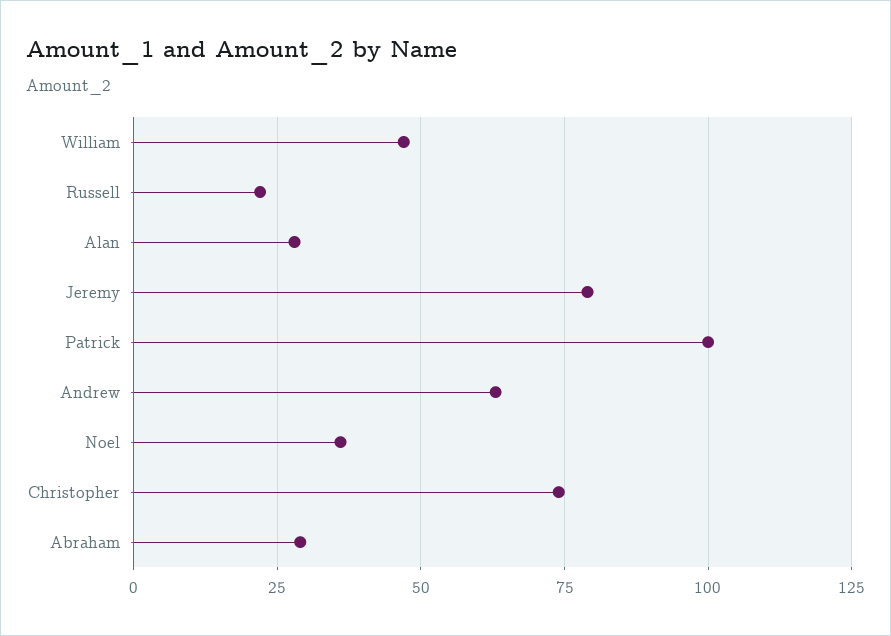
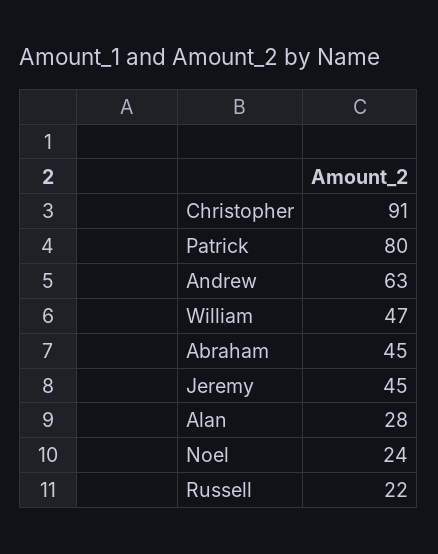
Jeremy: 80 -> 45
Patrick: 100 -> 80
Noel: 35 -> 24
Christopher: 75 -> 91
Abraham: 30 -> 45

